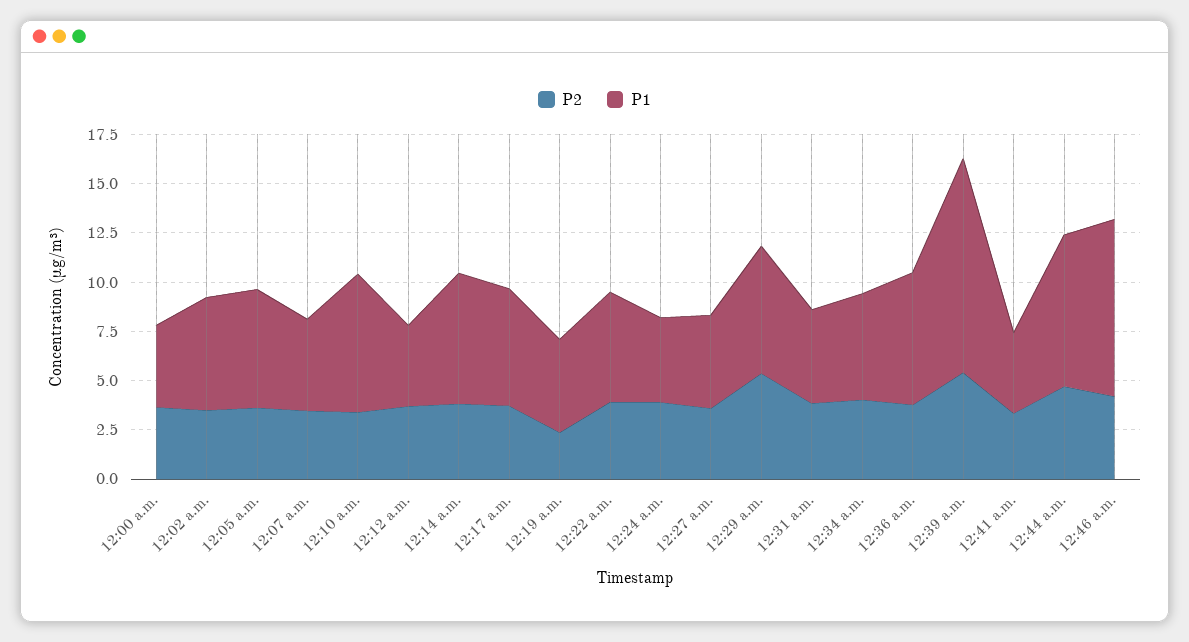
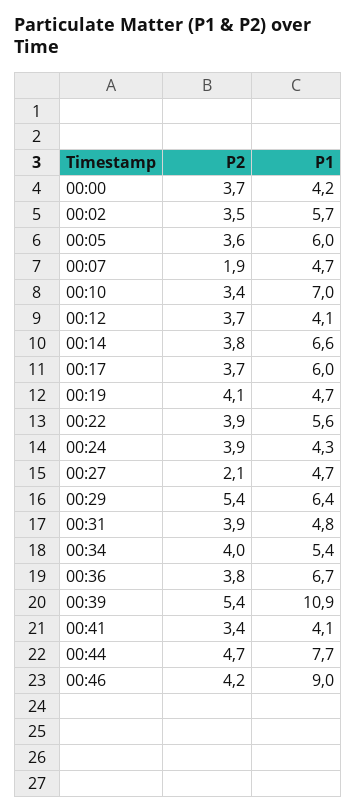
P2, 12:07 a.m.: 3.5 -> 1.9
P2, 12:19 a.m.: 2.5 -> 4.1
P2, 12:27 a.m.: 3.5 -> 2.1

